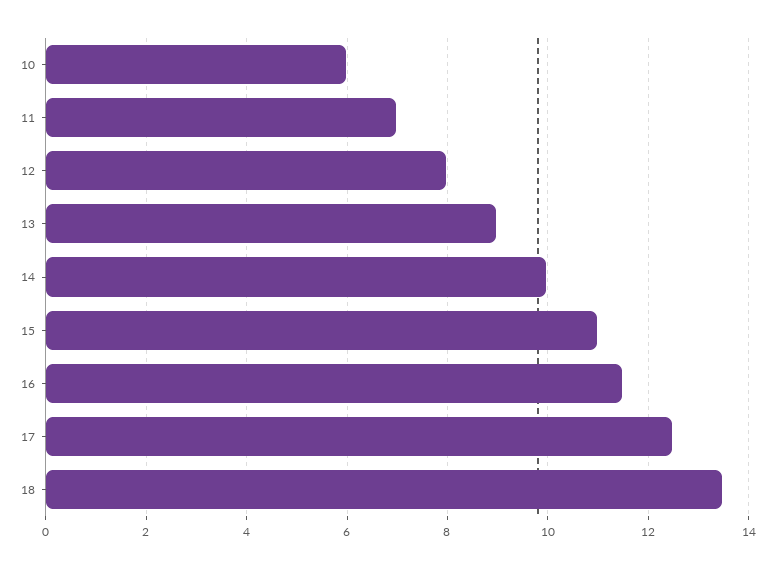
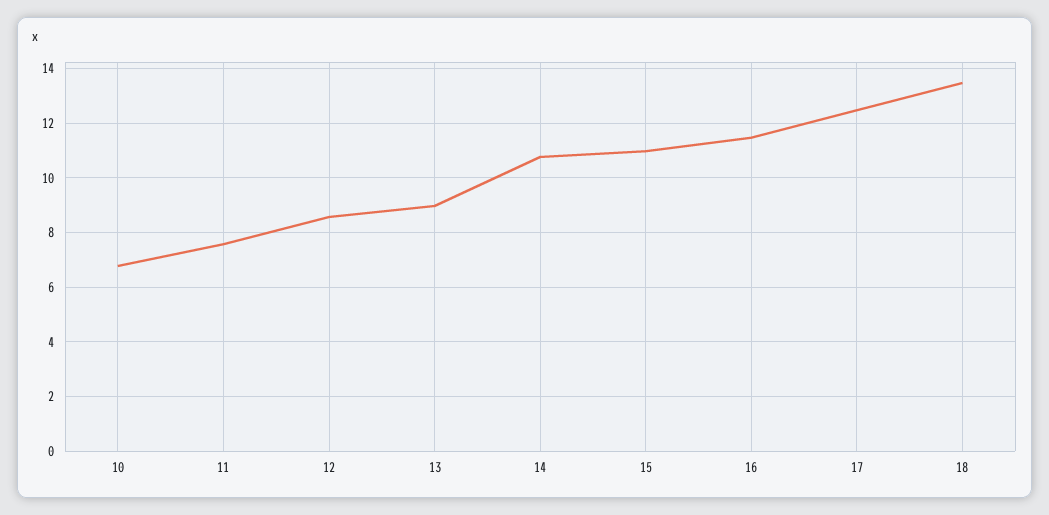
10: 6 -> 6.75
11: 7 -> 7.5
12: 8 -> 8.5
14: 10 -> 10.75

